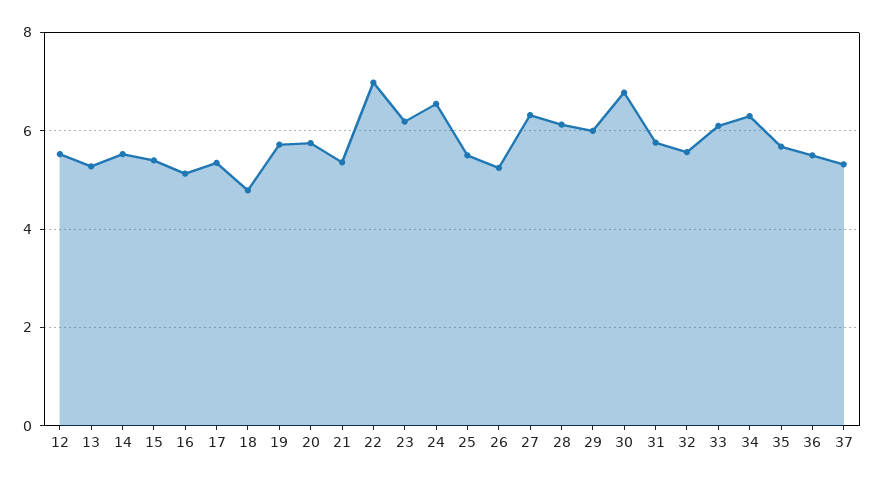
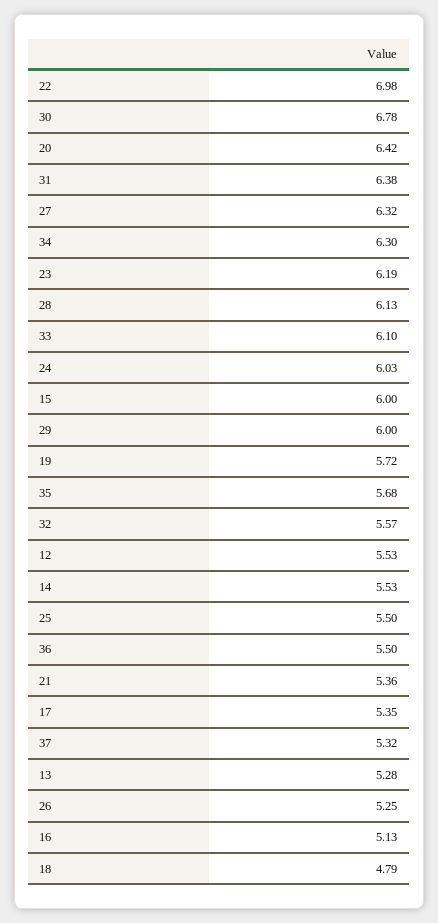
15: 5.4 -> 6
20: 5.8 -> 6.42
24: 6.6 -> 6.03
31: 5.8 -> 6.38

